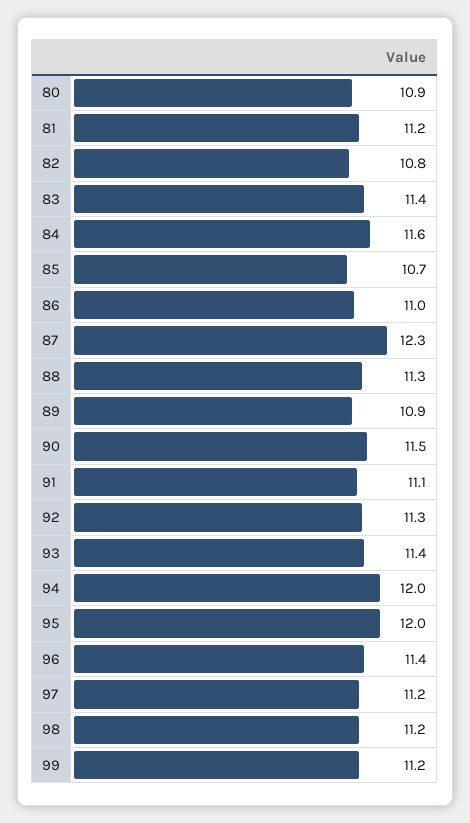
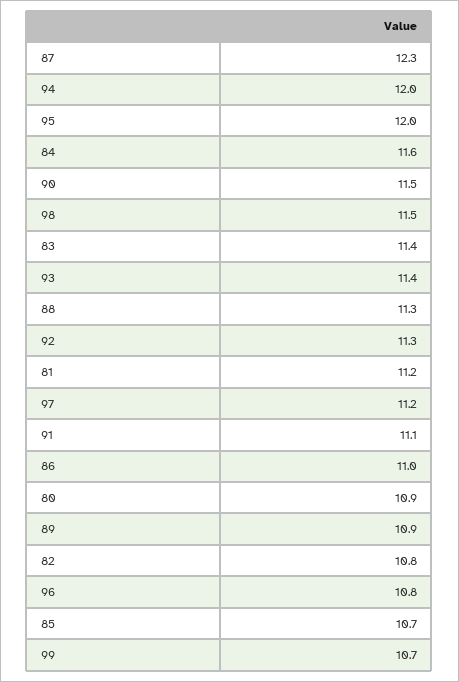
96: 11.4 -> 10.8
98: 11.2 -> 11.5
99: 11.2 -> 10.7

